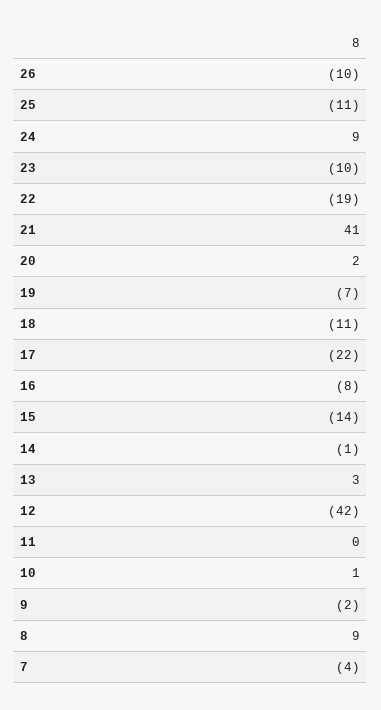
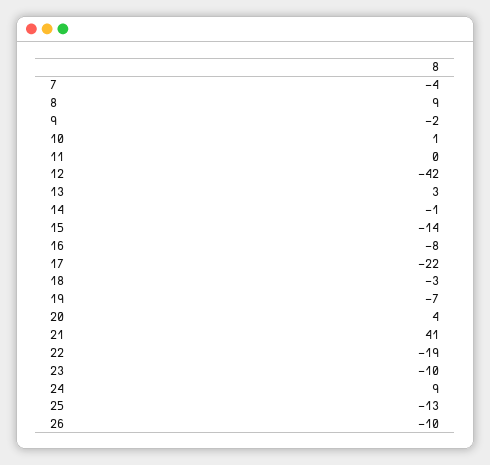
25: -11 -> -13
20: 2 -> 4
18: -11 -> -3

